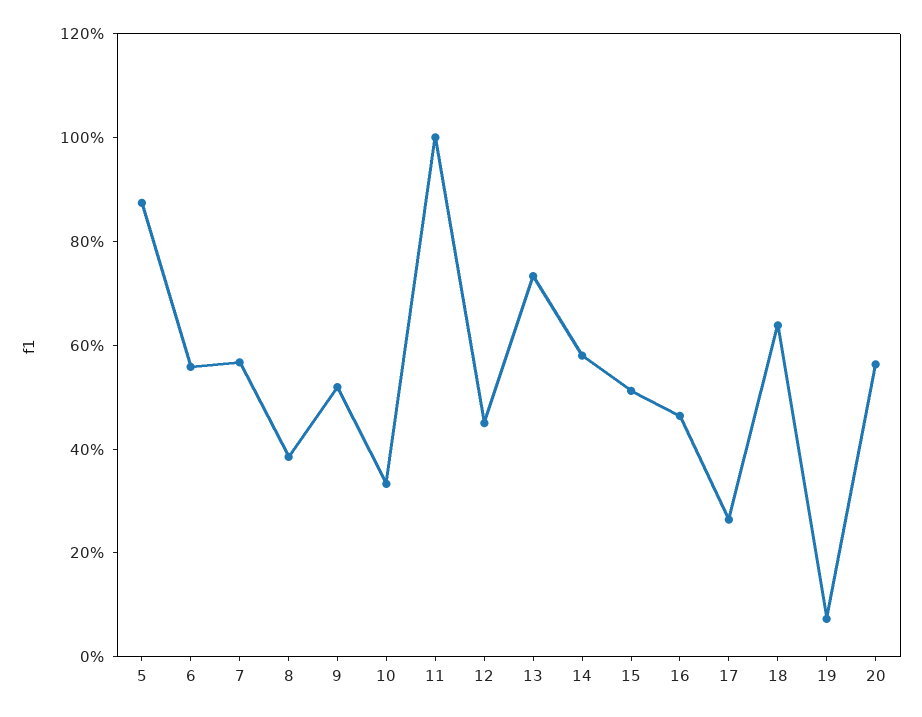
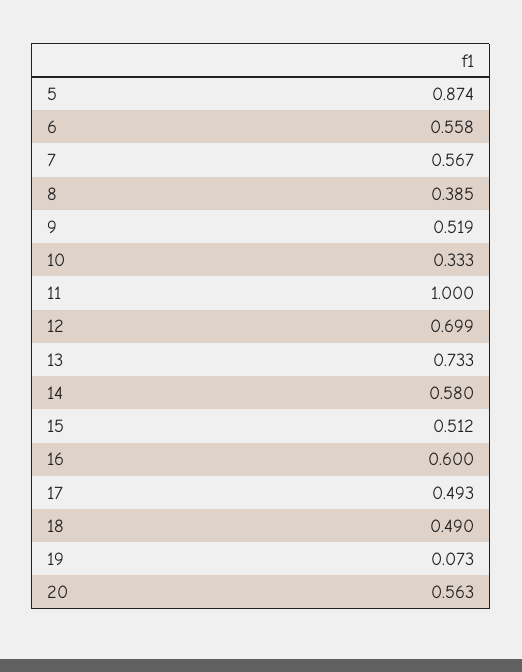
12: 0.45 -> 0.699
16: 0.45 -> 0.6
17: 0.25 -> 0.493
18: 0.65 -> 0.49

